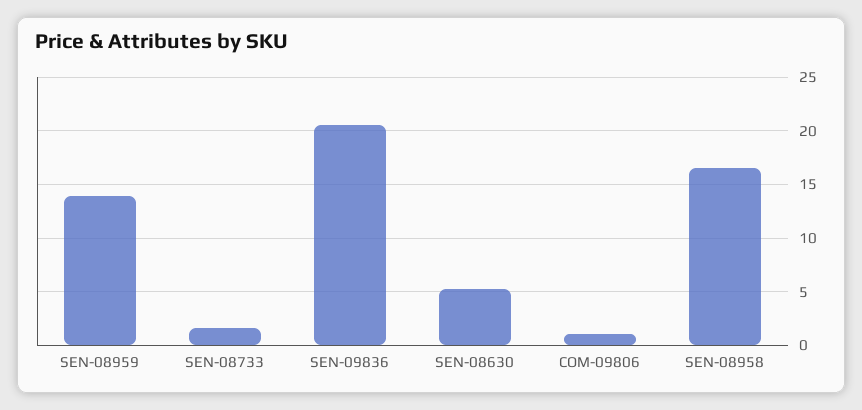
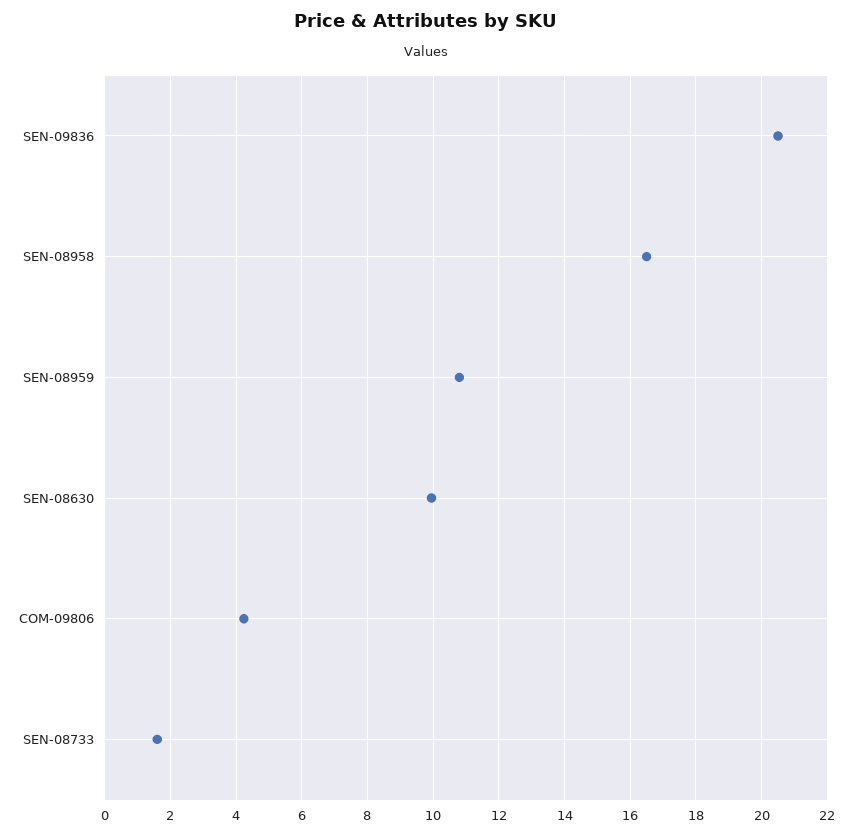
SEN-08959: 14 -> 10.8
SEN-08630: 5 -> 10
COM-09806: 1 -> 4.2

